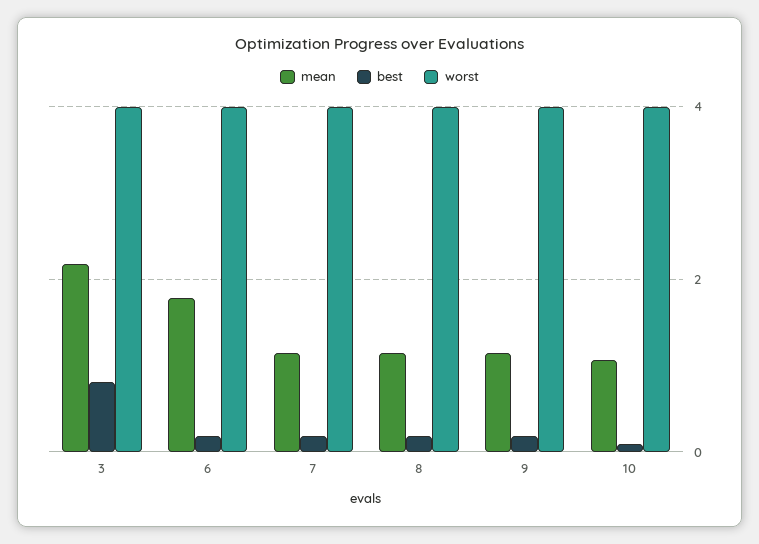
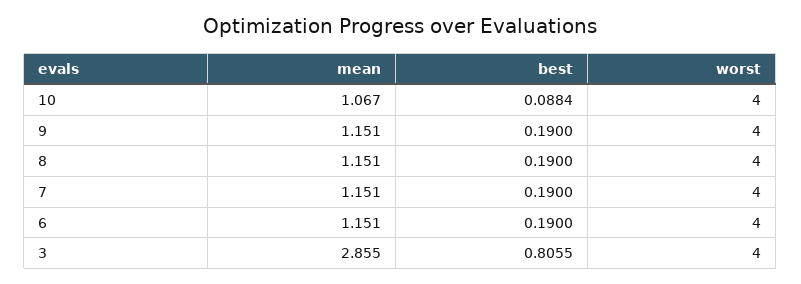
mean, 3: 2.2 -> 2.855
mean, 6: 1.8 -> 1.151

